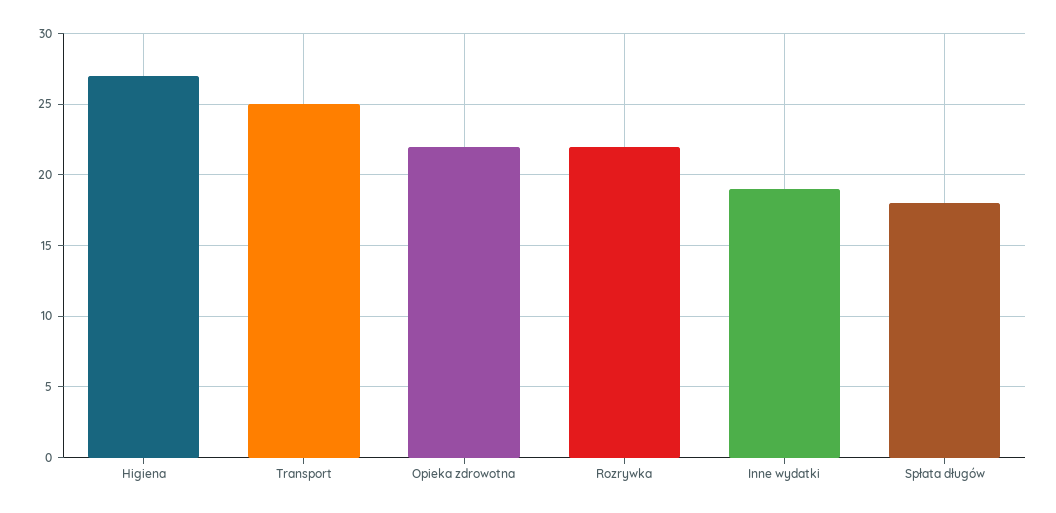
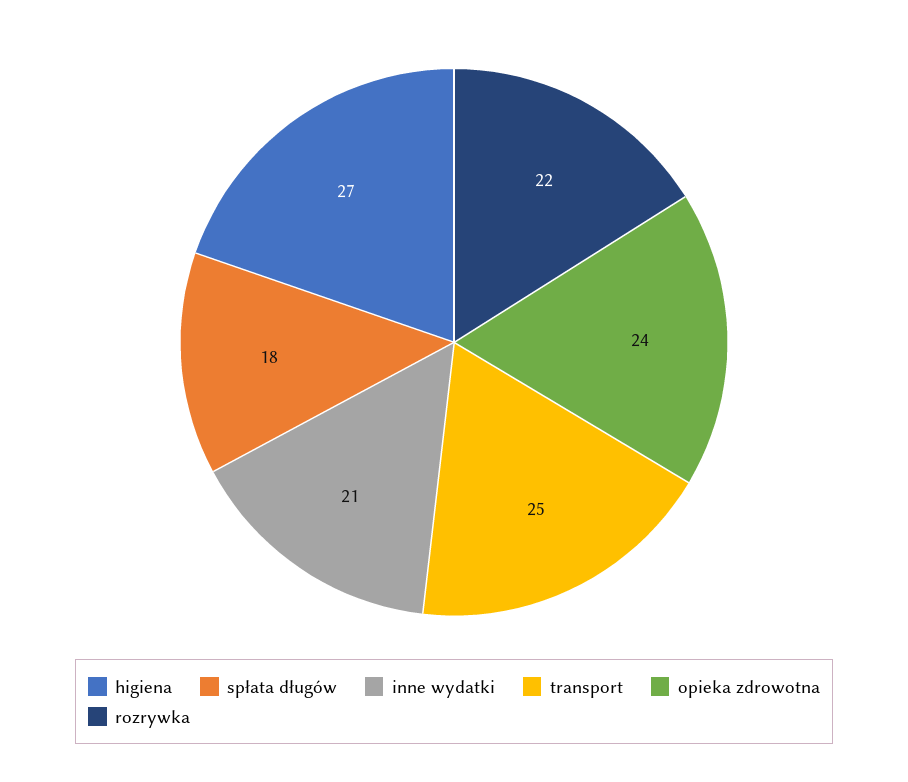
Opieka zdrowotna: 22 -> 24
Inne wydatki: 19 -> 21

